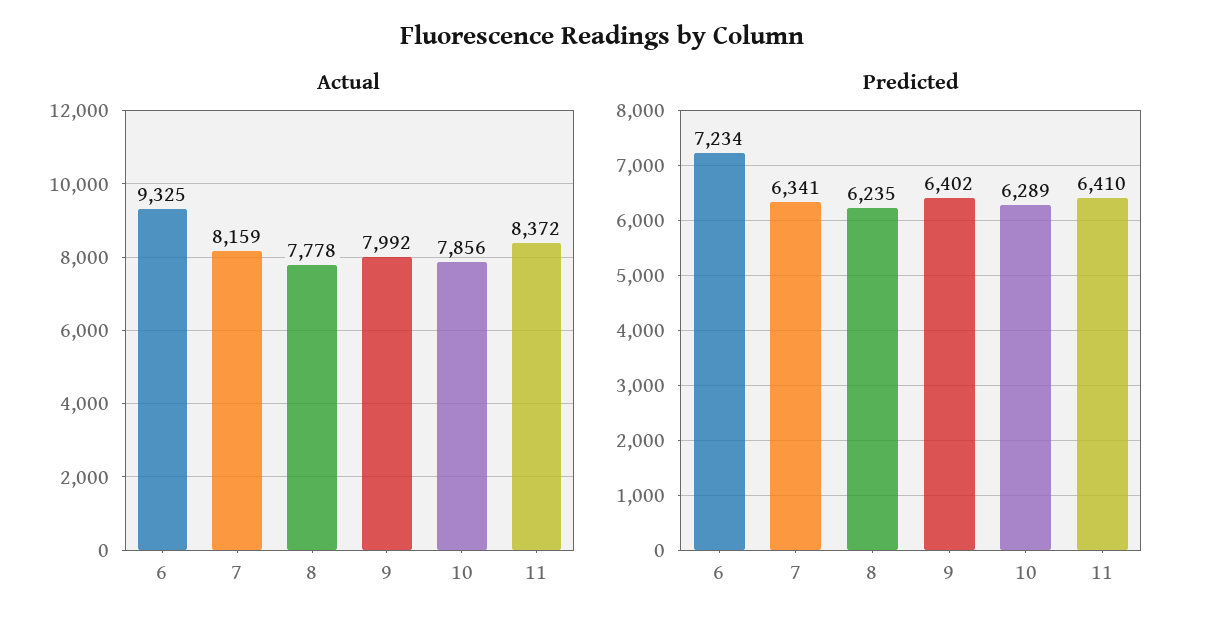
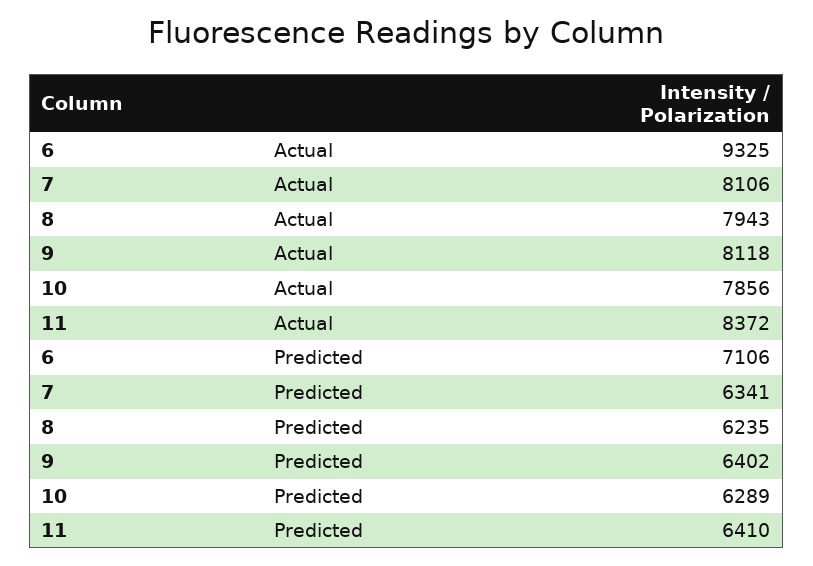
Actual, 7: 8159 -> 8106
Actual, 8: 7778 -> 7943
Actual, 9: 7992 -> 8118
Predicted, 6: 7234 -> 7106

